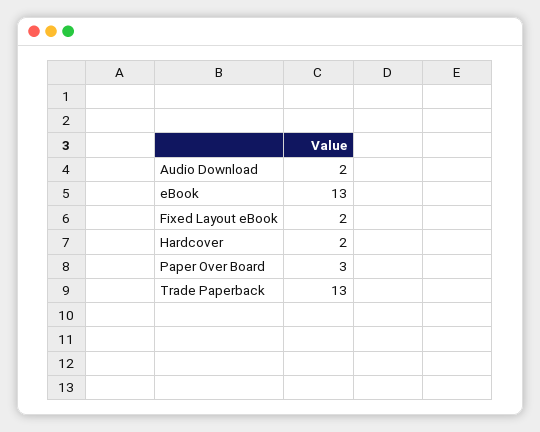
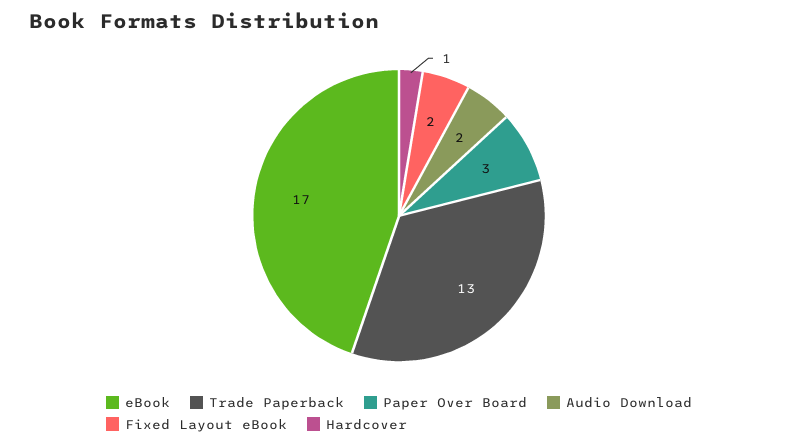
eBook: 13 -> 17
Hardcover: 2 -> 1

